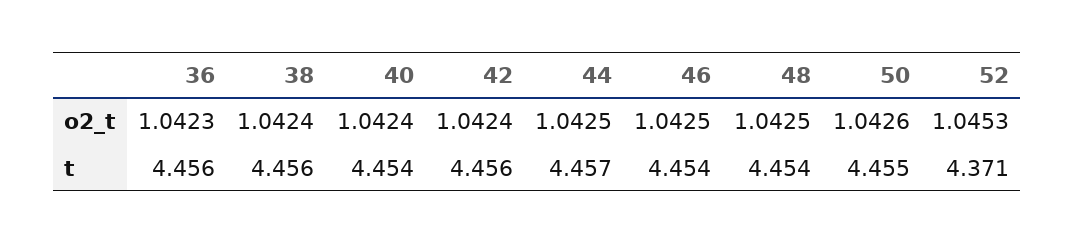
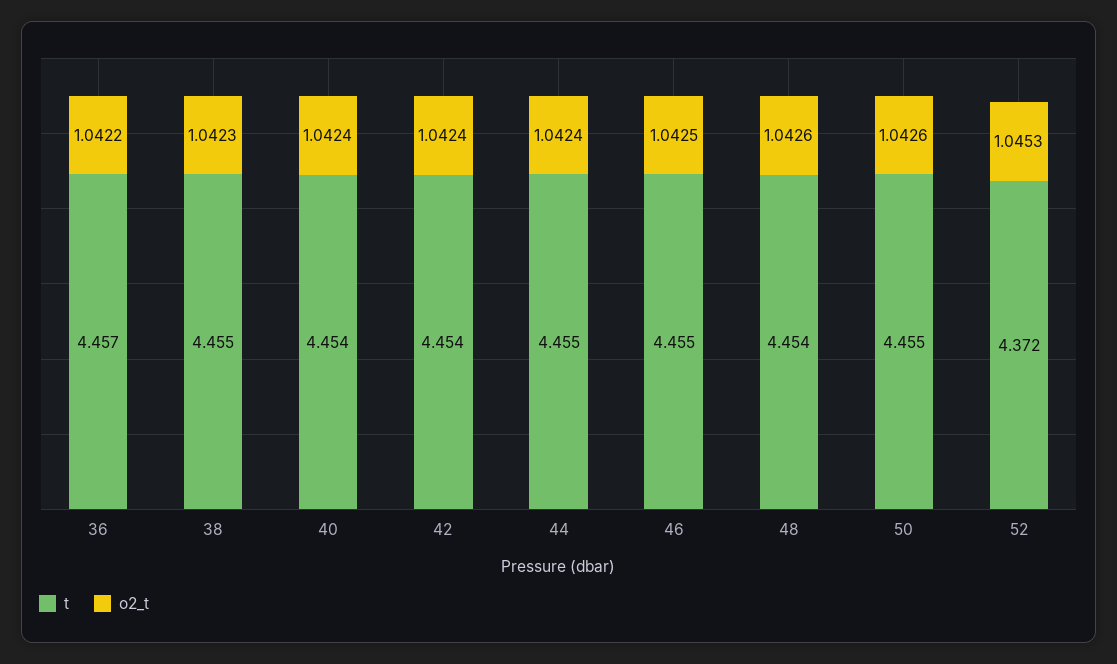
o2_t, 36: 1.0423 -> 1.0422
o2_t, 38: 1.0424 -> 1.0423
o2_t, 44: 1.0425 -> 1.0424
o2_t, 48: 1.0425 -> 1.0426
t, 36: 4.456 -> 4.457
t, 38: 4.456 -> 4.455
t, 42: 4.456 -> 4.454
t, 44: 4.457 -> 4.455
t, 46: 4.454 -> 4.455
t, 52: 4.371 -> 4.372

